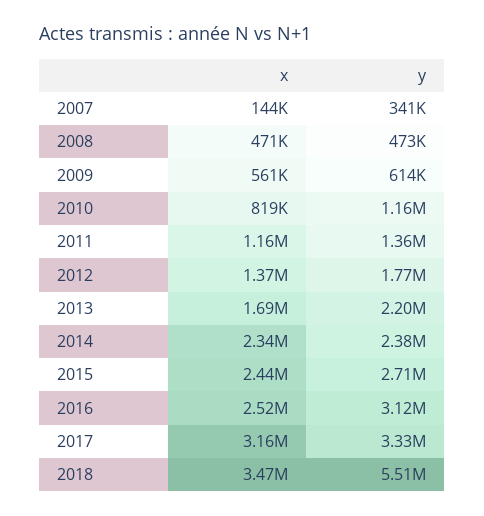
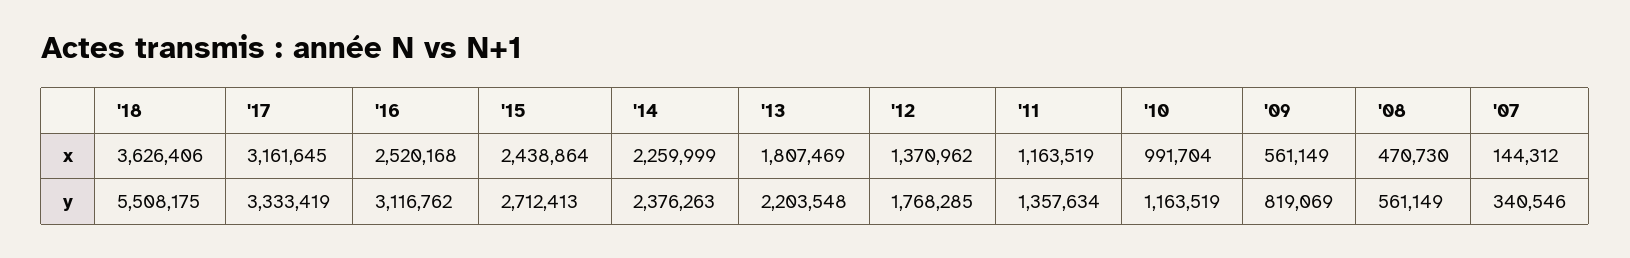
y, 2008: 473000 -> 561149
y, 2009: 614000 -> 819069
x, 2010: 819000 -> 991704
x, 2013: 1690000 -> 1807469
x, 2014: 2340000 -> 2259999
x, 2018: 3470000 -> 3626406

